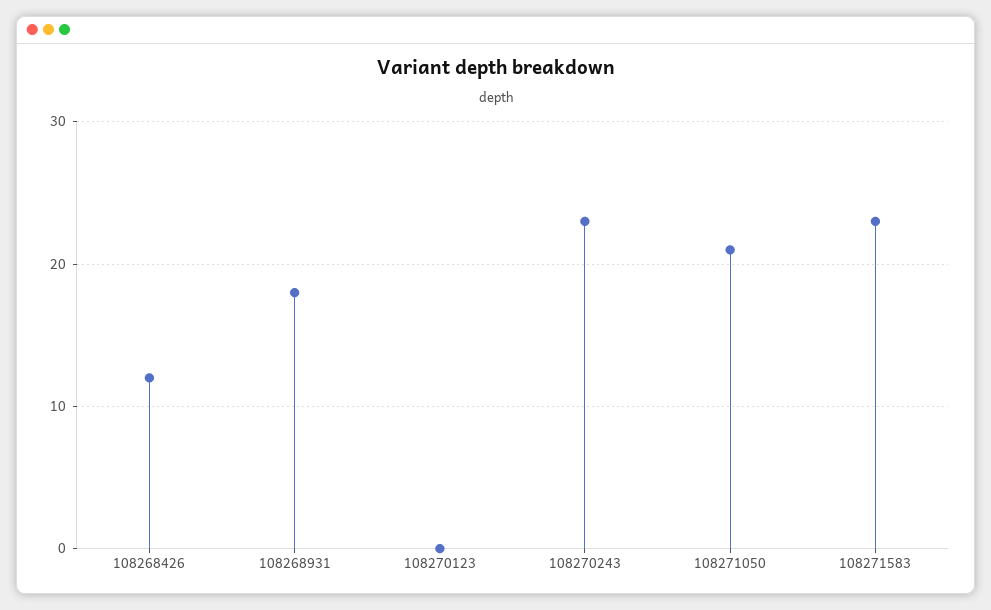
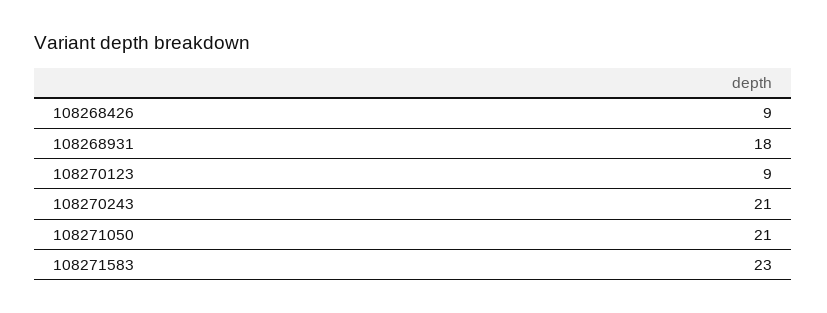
108268426: 12 -> 9
108270123: 0 -> 9
108270243: 23 -> 21

